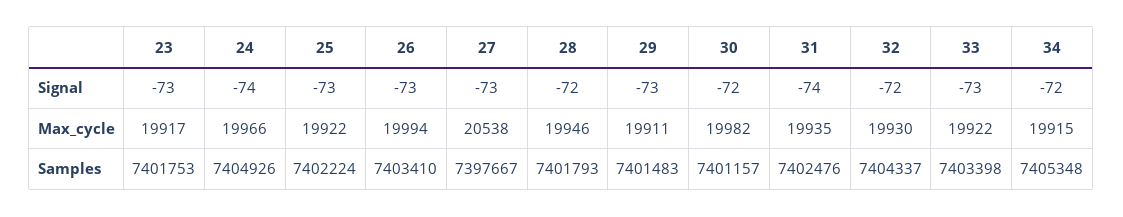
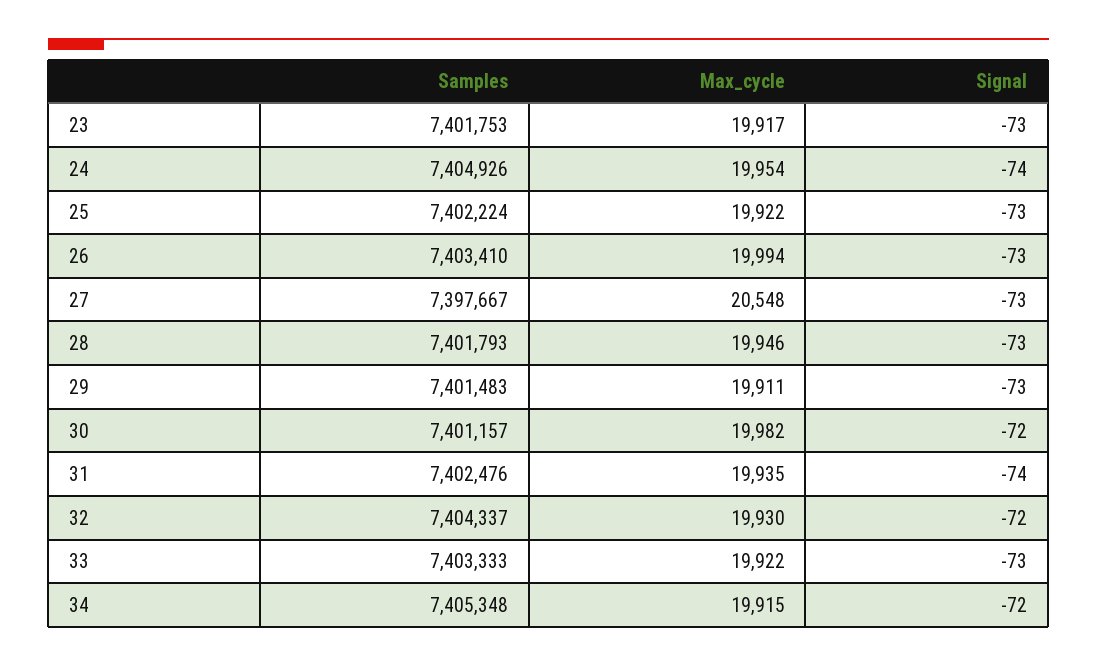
28, Signal: -72 -> -73
24, Max_cycle: 19966 -> 19954
27, Max_cycle: 20538 -> 20548
33, Samples: 7403398 -> 7403333

